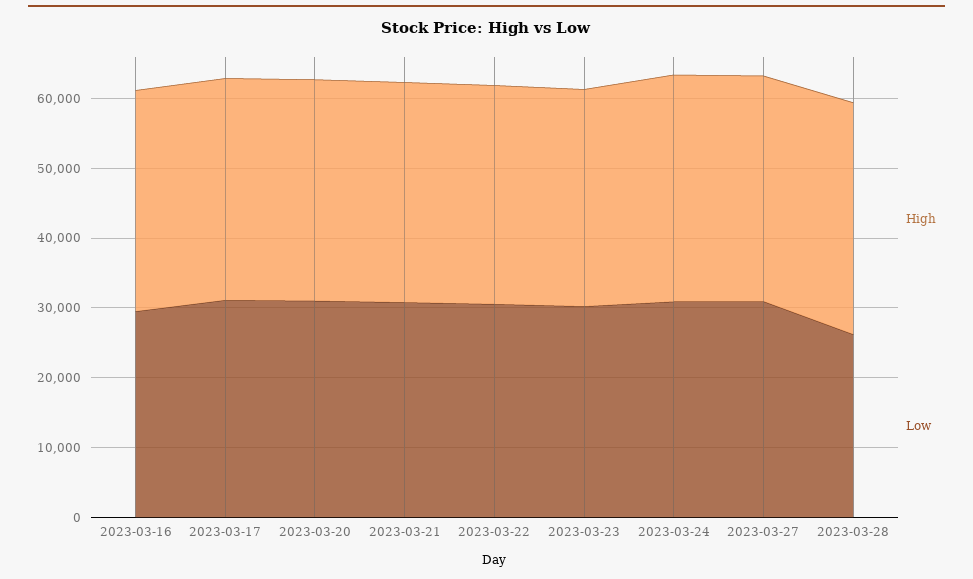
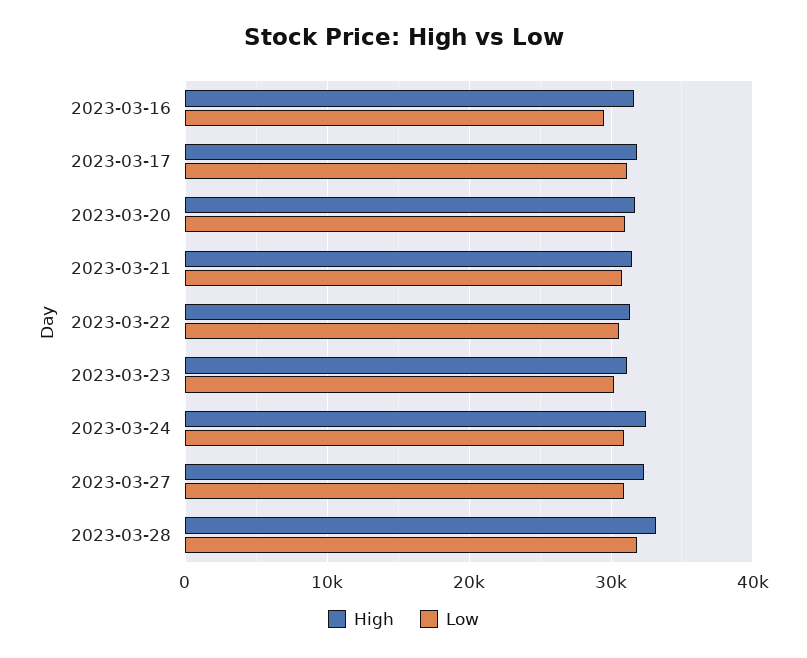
Low, 2023-03-28: 26000 -> 32000

